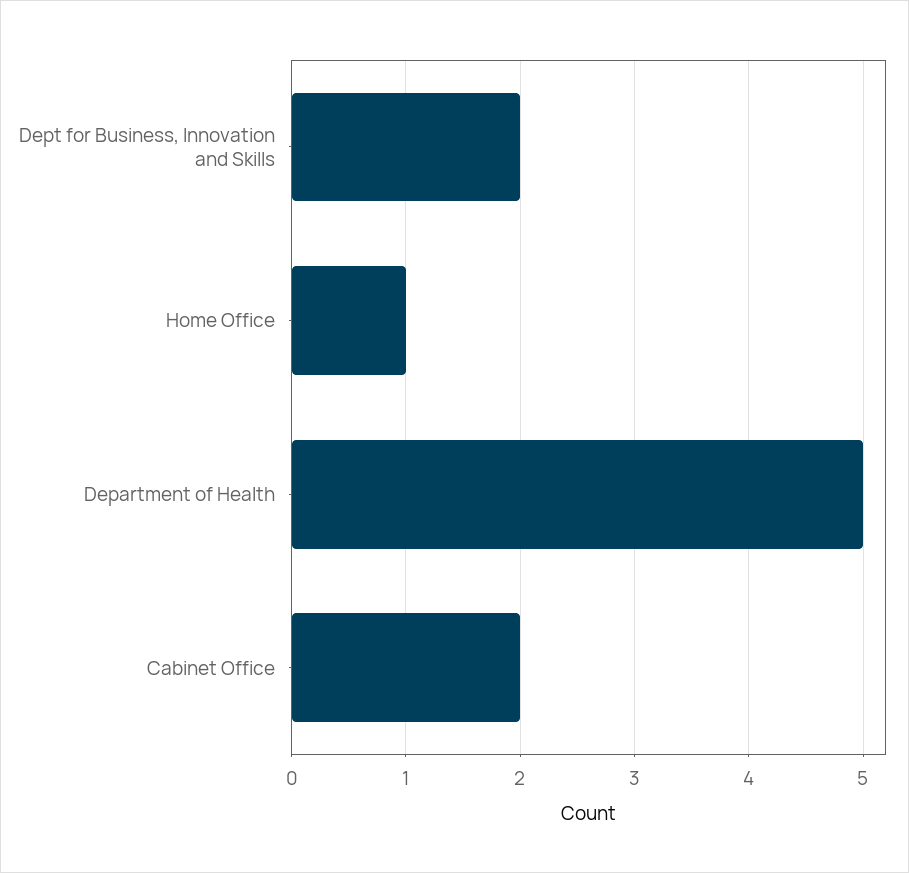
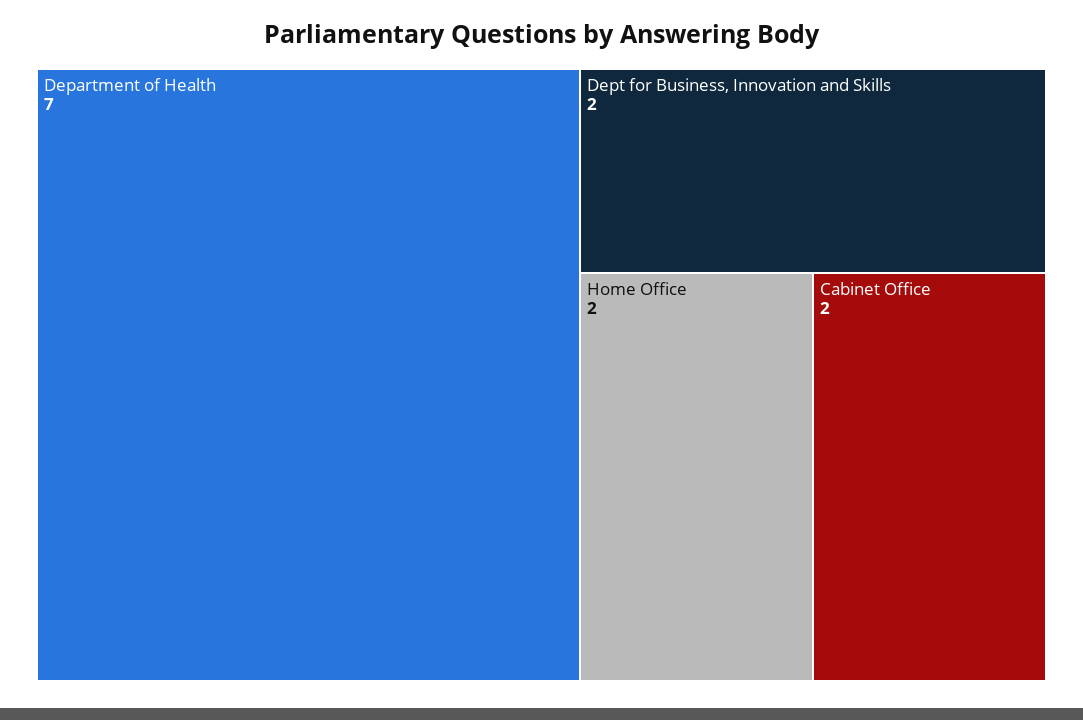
Home Office: 1 -> 2
Department of Health: 5 -> 7

